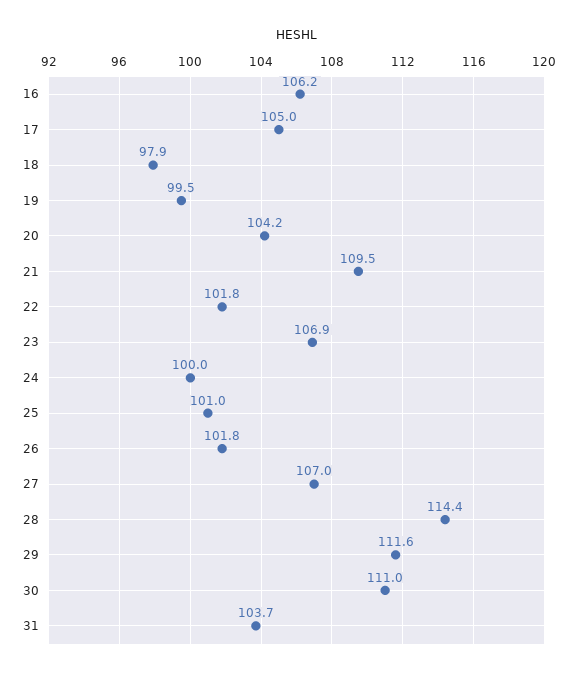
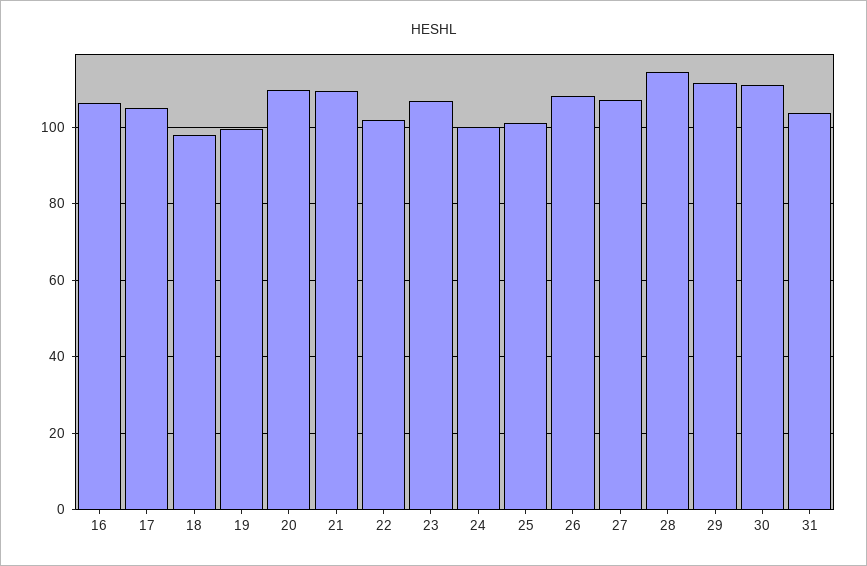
20: 104.2 -> 110
26: 101.8 -> 108

